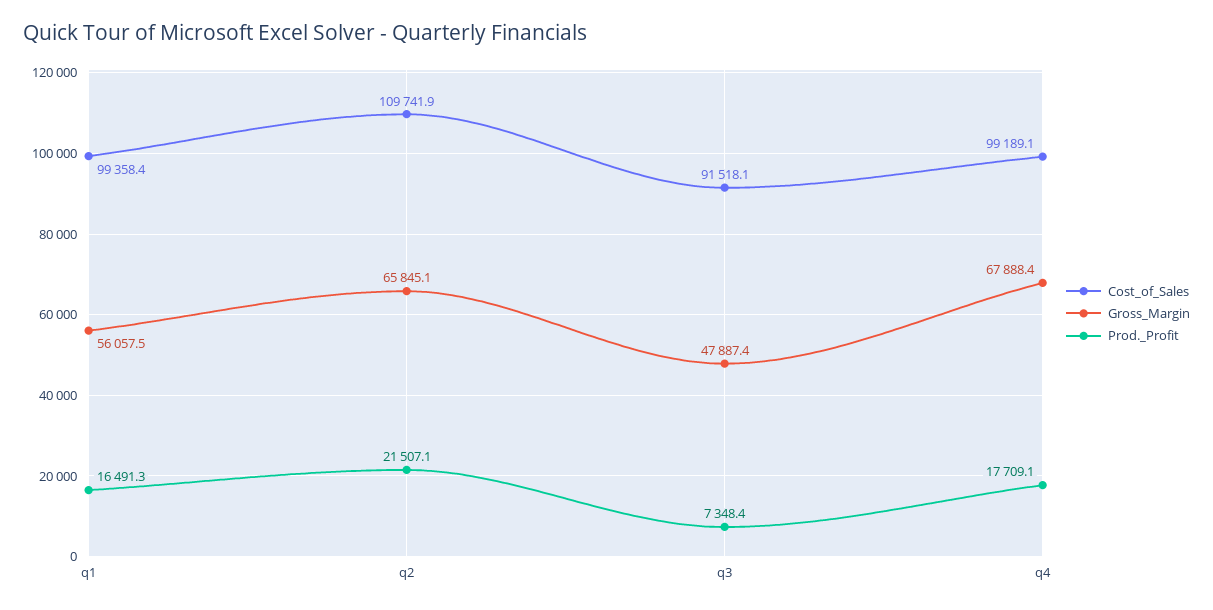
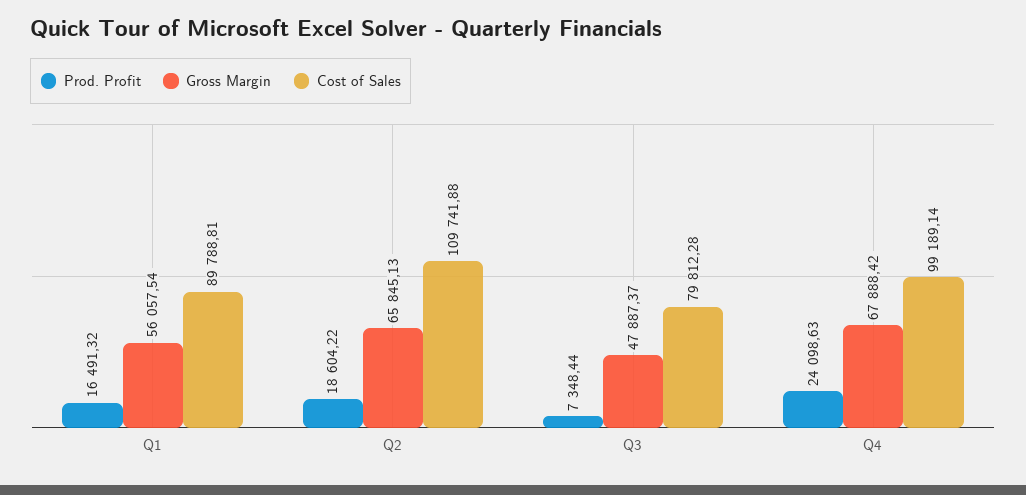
Cost_of_Sales, q1: 99358.4 -> 89788.81
Prod._Profit, q2: 21507.1 -> 18604.22
Cost_of_Sales, q3: 91518.1 -> 79812.28
Prod._Profit, q4: 17709.1 -> 24098.63

